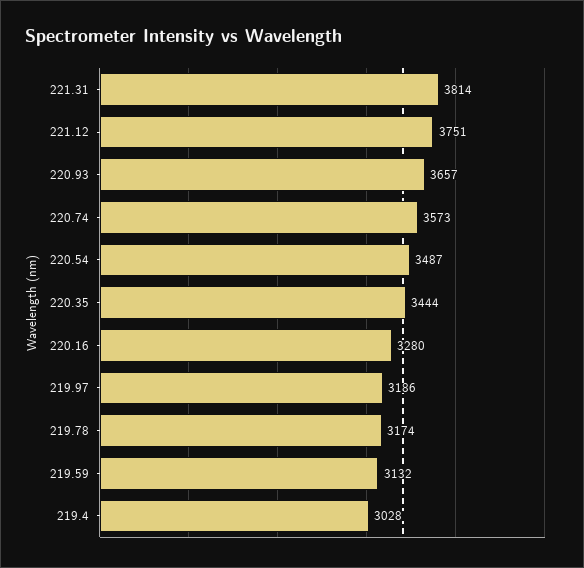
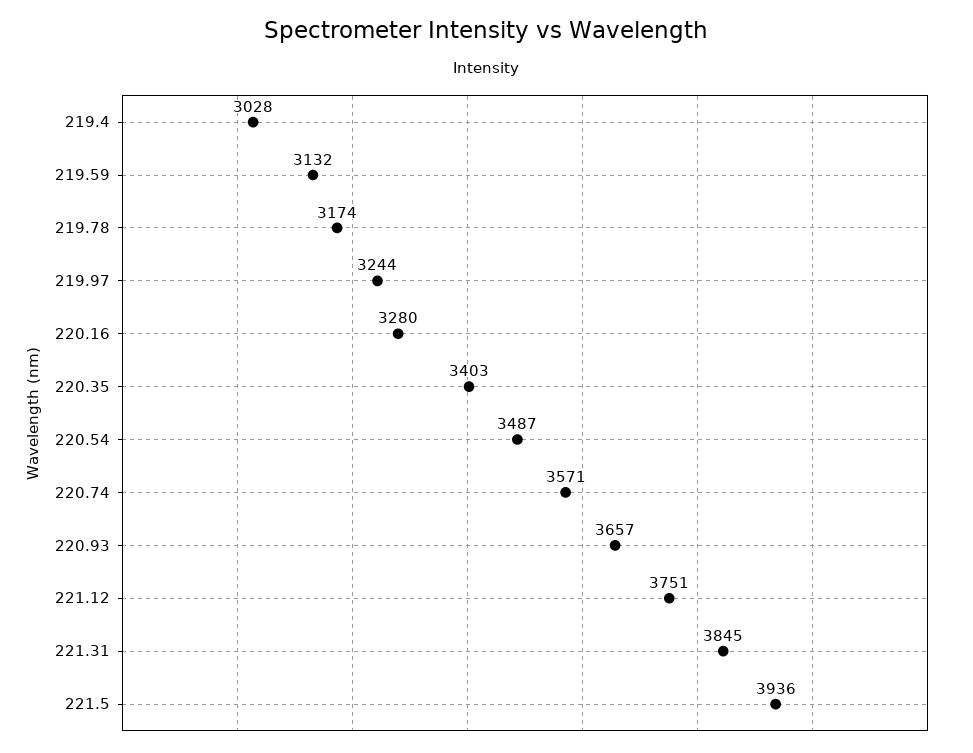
221.31: 3814 -> 3845
220.74: 3573 -> 3571
220.35: 3444 -> 3403
219.97: 3186 -> 3244
221.5: none -> 3936

